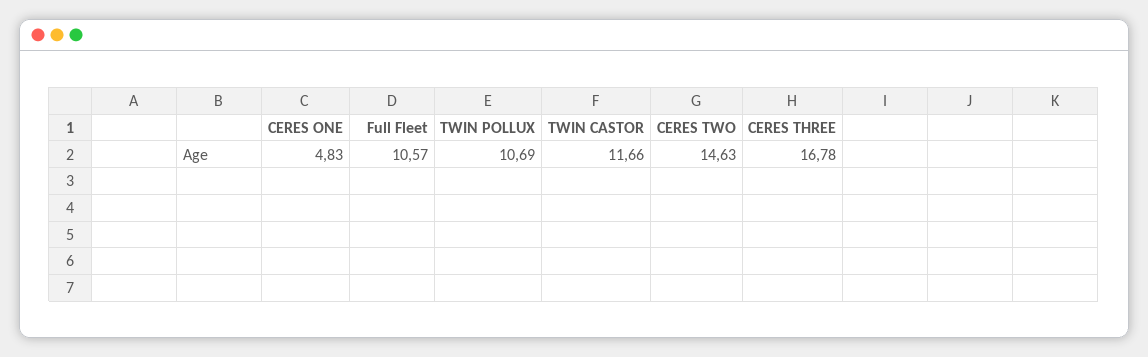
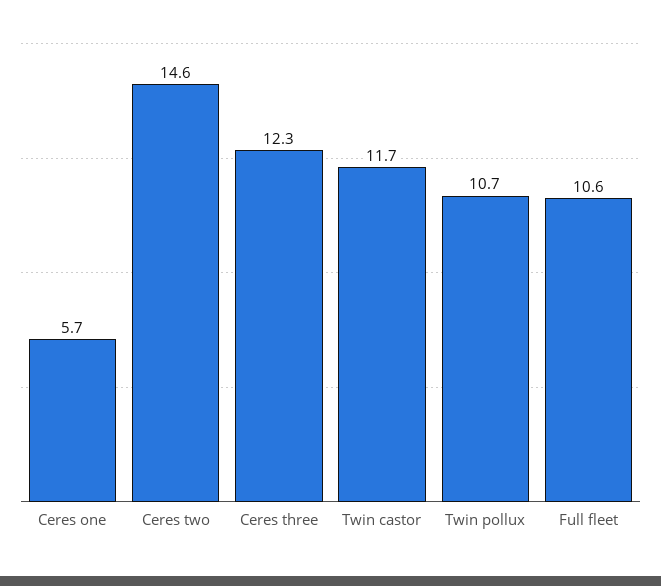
CERES ONE: 4.83 -> 5.7
CERES THREE: 16.78 -> 12.3

